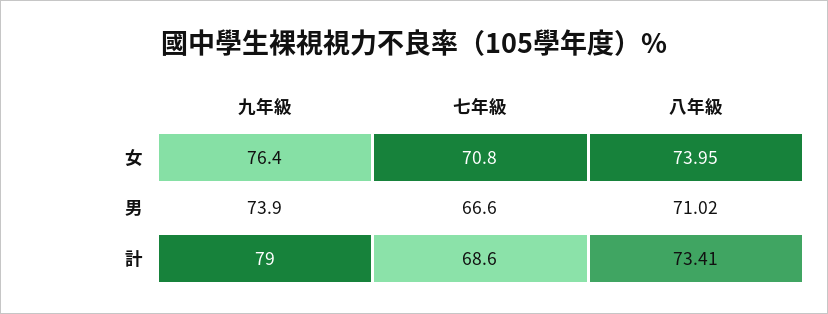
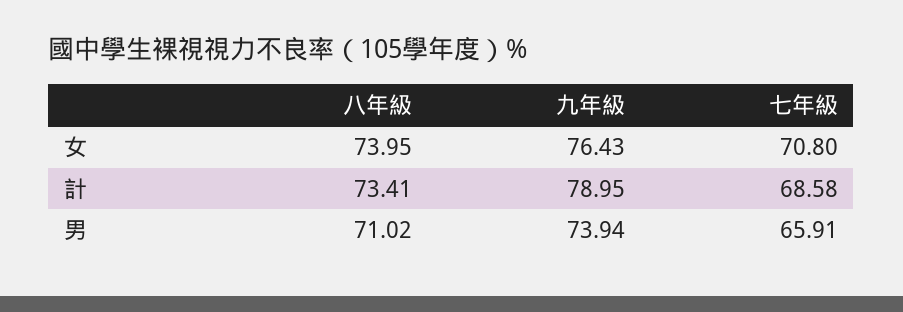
七年級, 男: 66.6 -> 65.91

